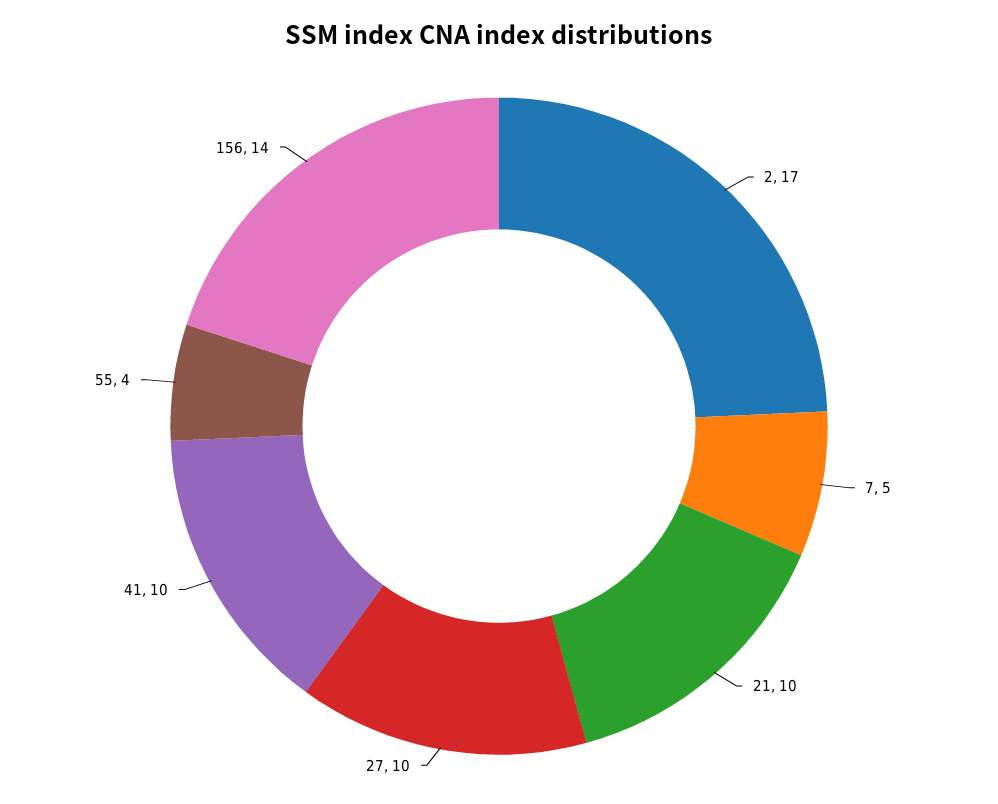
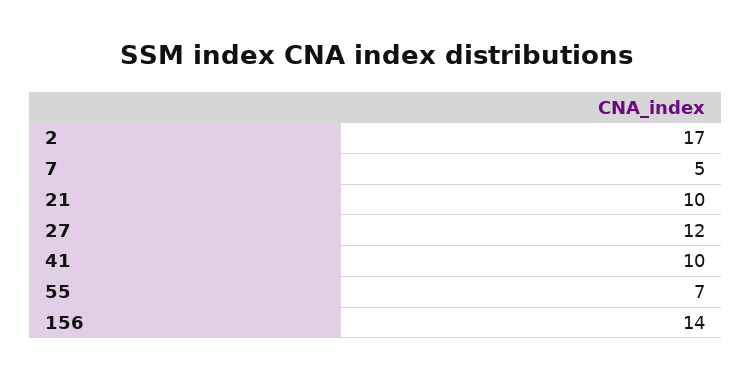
27: 10 -> 12
55: 4 -> 7

